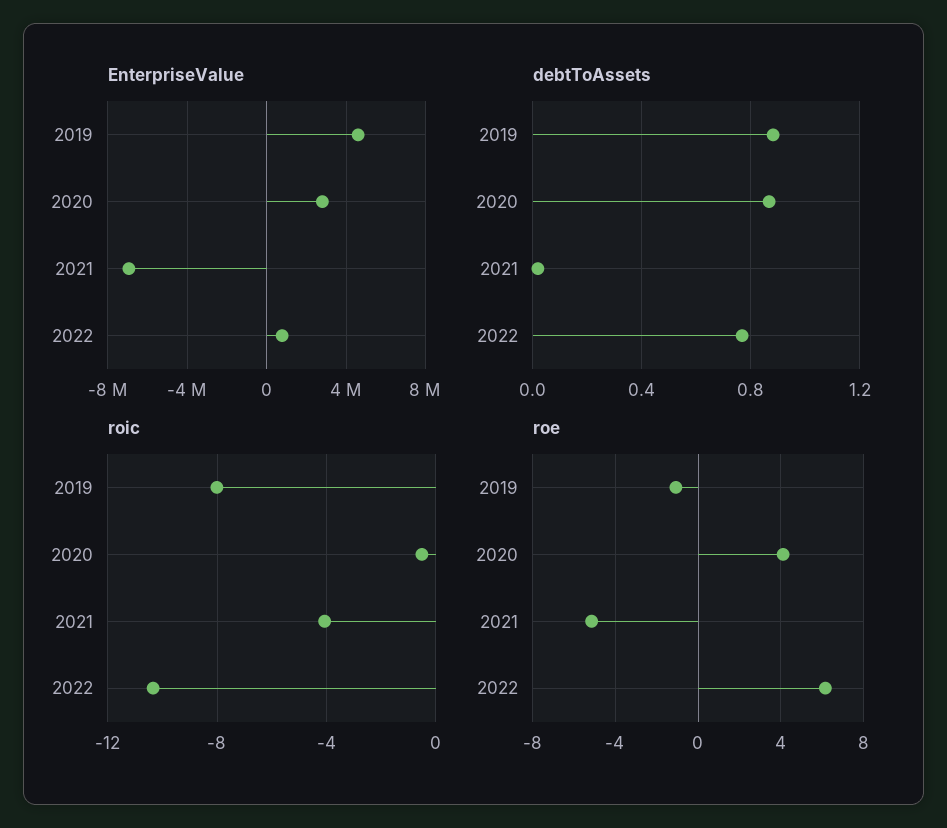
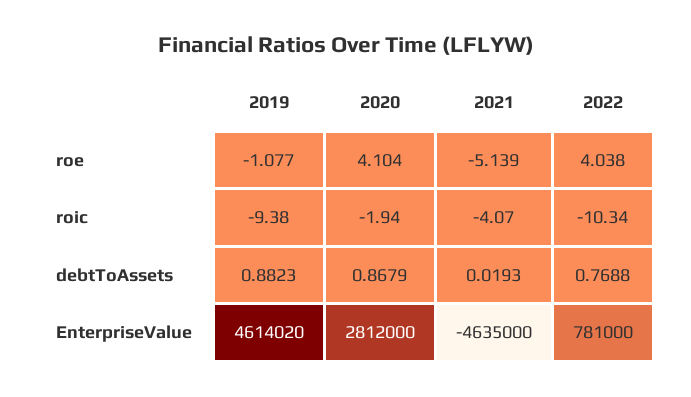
EnterpriseValue, 2021: -7000000 -> -4635000
roic, 2019: -8 -> -9.38
roic, 2020: -0.5 -> -1.94
roe, 2022: 6 -> 4.038

